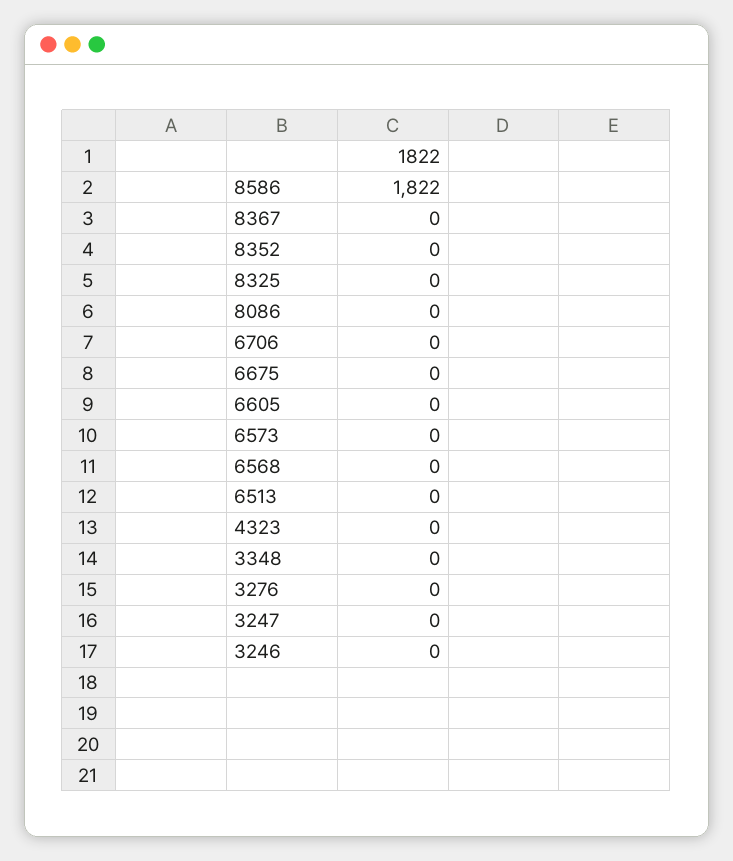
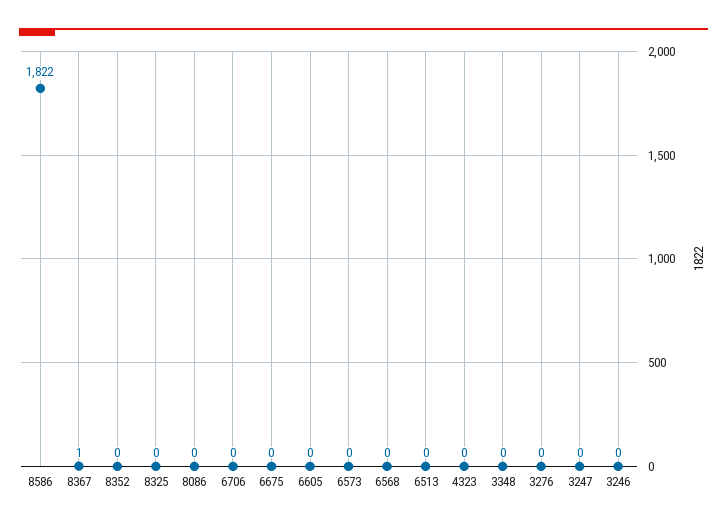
8367: 0 -> 1

